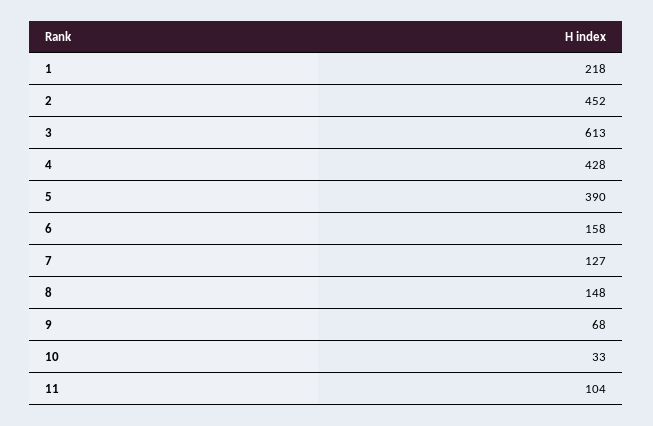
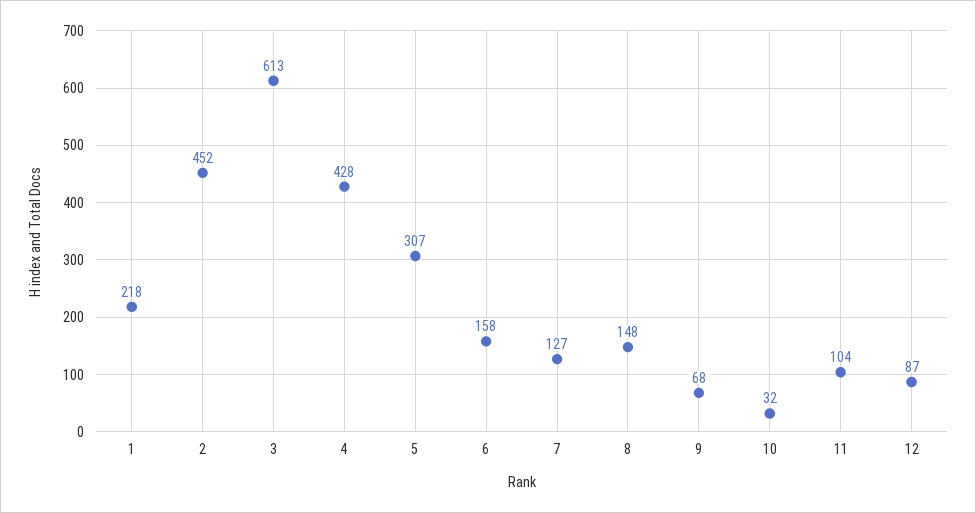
5: 390 -> 307
10: 33 -> 32
12: none -> 87

